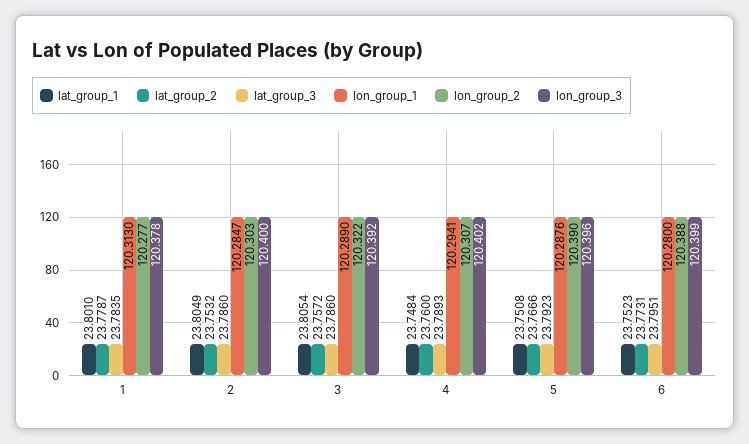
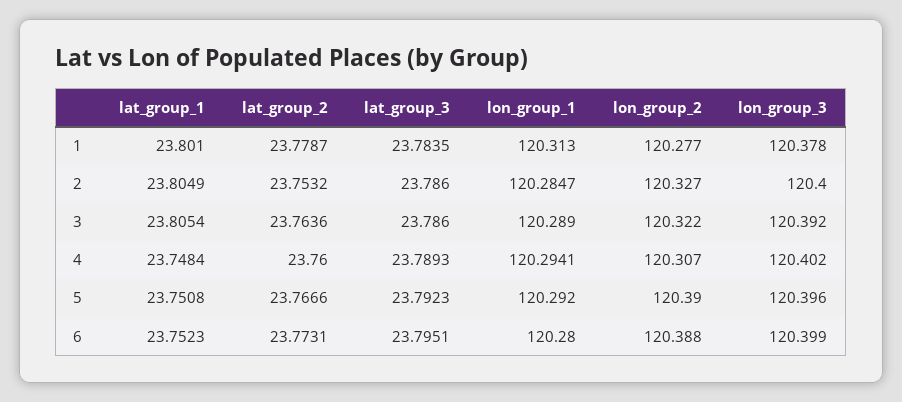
lon_group_2, 2: 120.303 -> 120.327
lat_group_2, 3: 23.7572 -> 23.7636
lon_group_1, 5: 120.2876 -> 120.292

